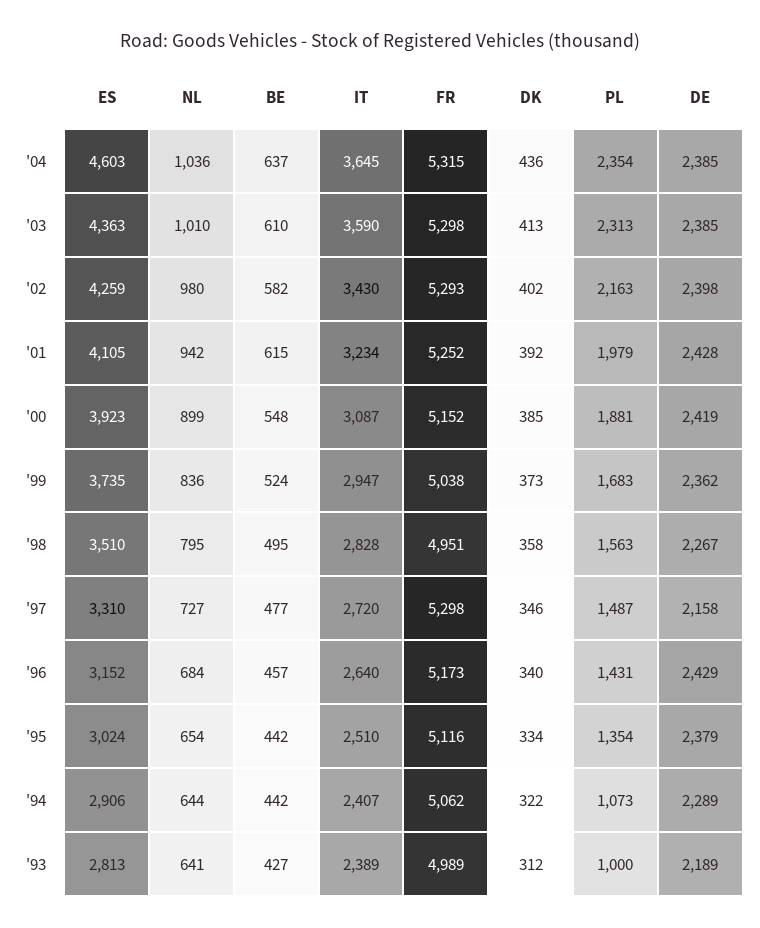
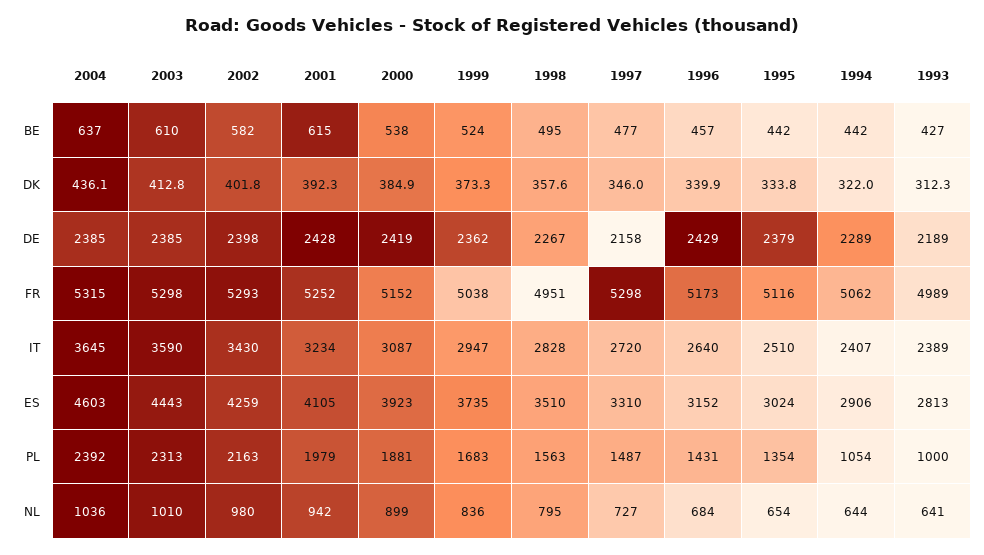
PL, '04: 2354 -> 2392
ES, '03: 4363 -> 4443
BE, '00: 548 -> 538
PL, '94: 1073 -> 1054

